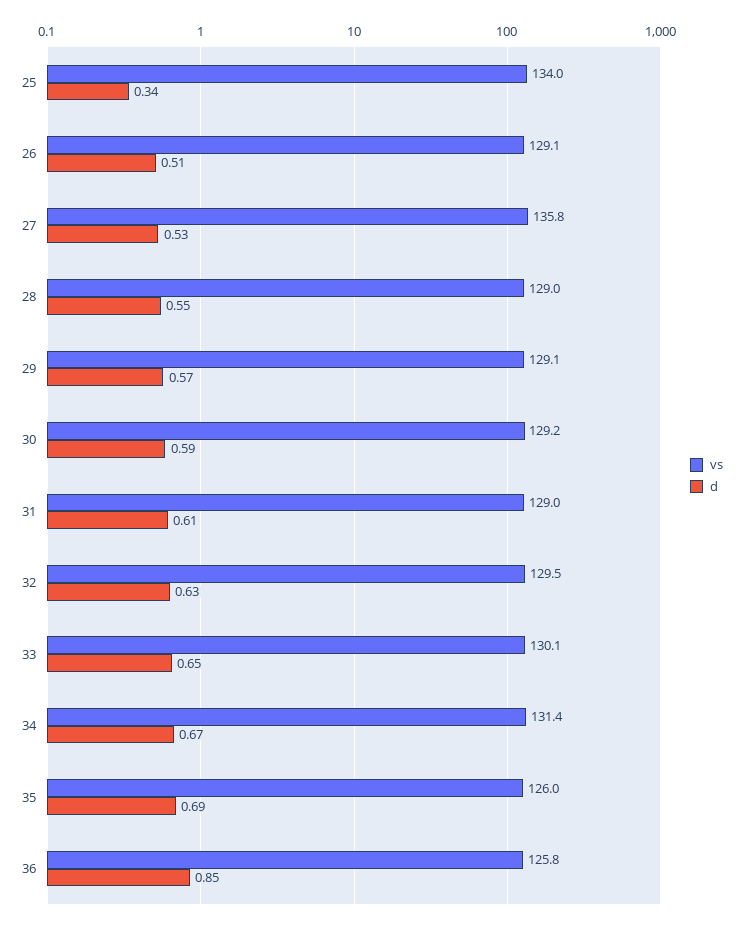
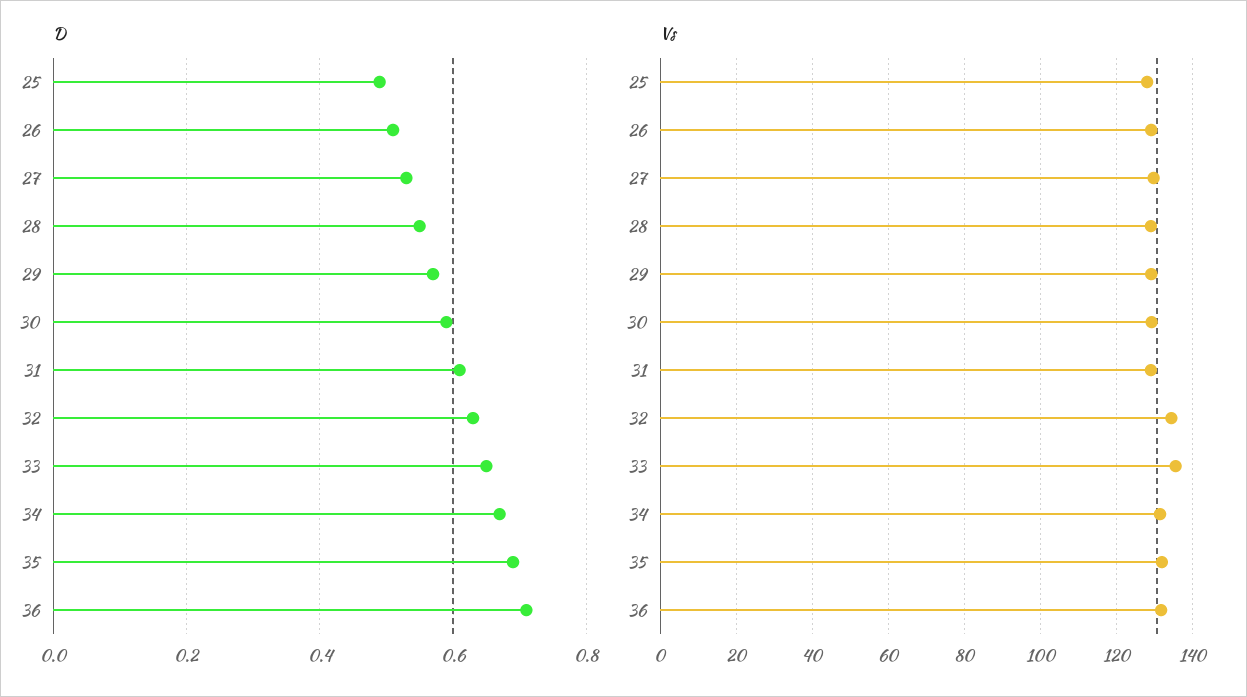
vs, 25: 134 -> 128
d, 25: 0.34 -> 0.5
vs, 27: 135.8 -> 130
vs, 32: 129.5 -> 134
vs, 33: 130.1 -> 136
vs, 35: 126 -> 132
vs, 36: 125.8 -> 132
d, 36: 0.85 -> 0.7

